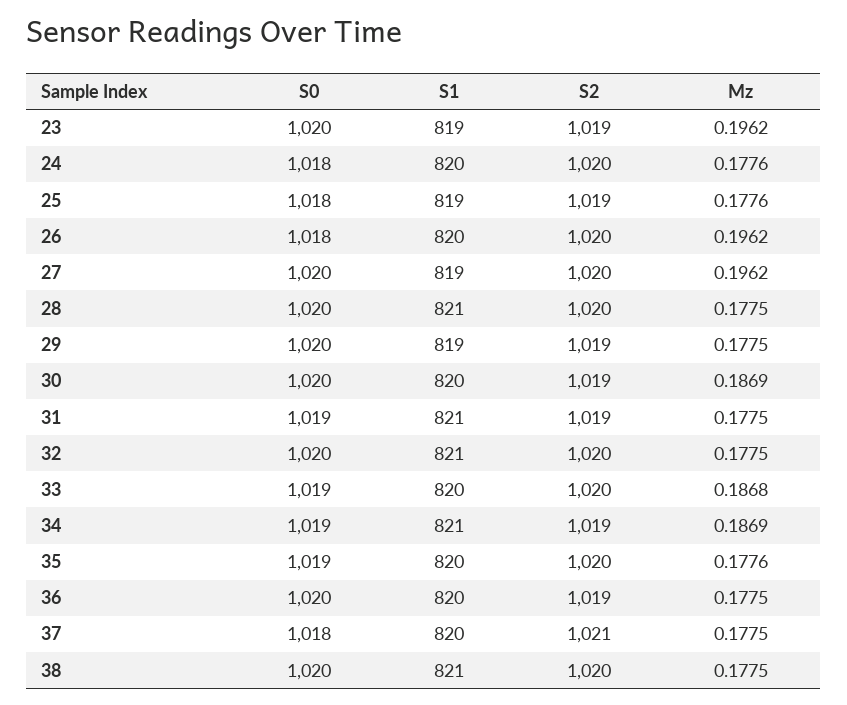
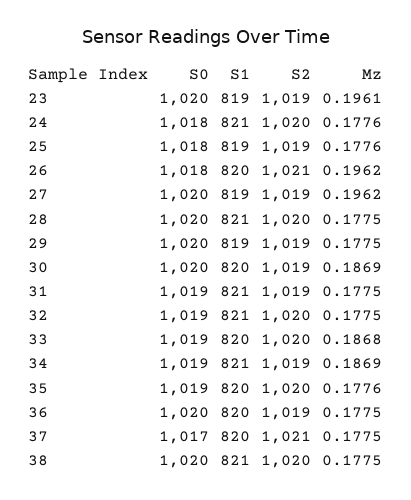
Mz, 23: 0.1962 -> 0.1961
S1, 24: 820 -> 821
S2, 26: 1020 -> 1021
S2, 27: 1020 -> 1019
S0, 32: 1020 -> 1019
S0, 37: 1018 -> 1017

